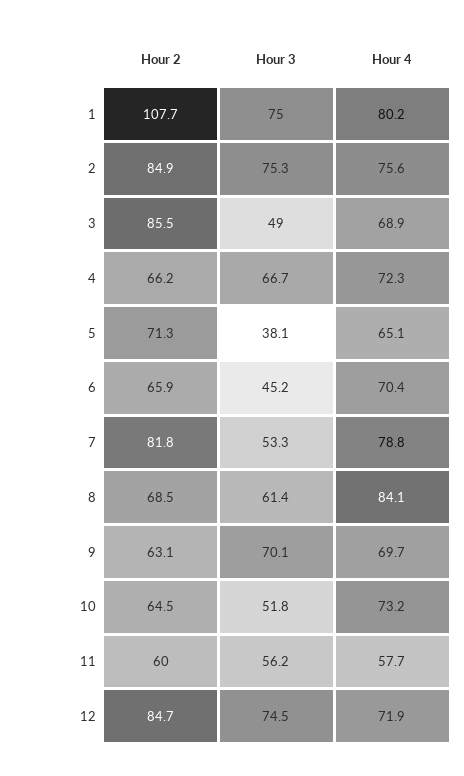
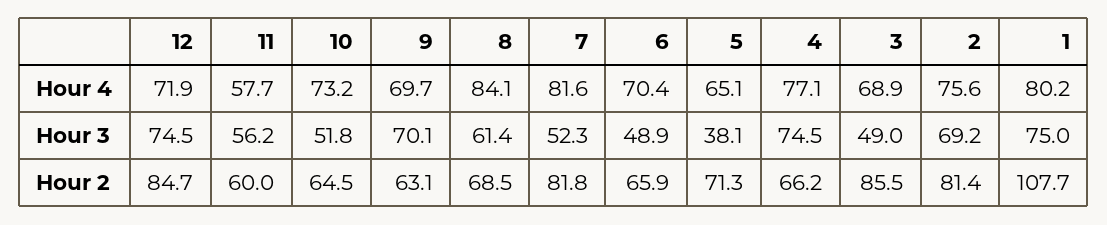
Hour 2, 2: 84.9 -> 81.4
Hour 3, 2: 75.3 -> 69.2
Hour 3, 4: 66.7 -> 74.5
Hour 4, 4: 72.3 -> 77.1
Hour 3, 6: 45.2 -> 48.9
Hour 3, 7: 53.3 -> 52.3
Hour 4, 7: 78.8 -> 81.6

